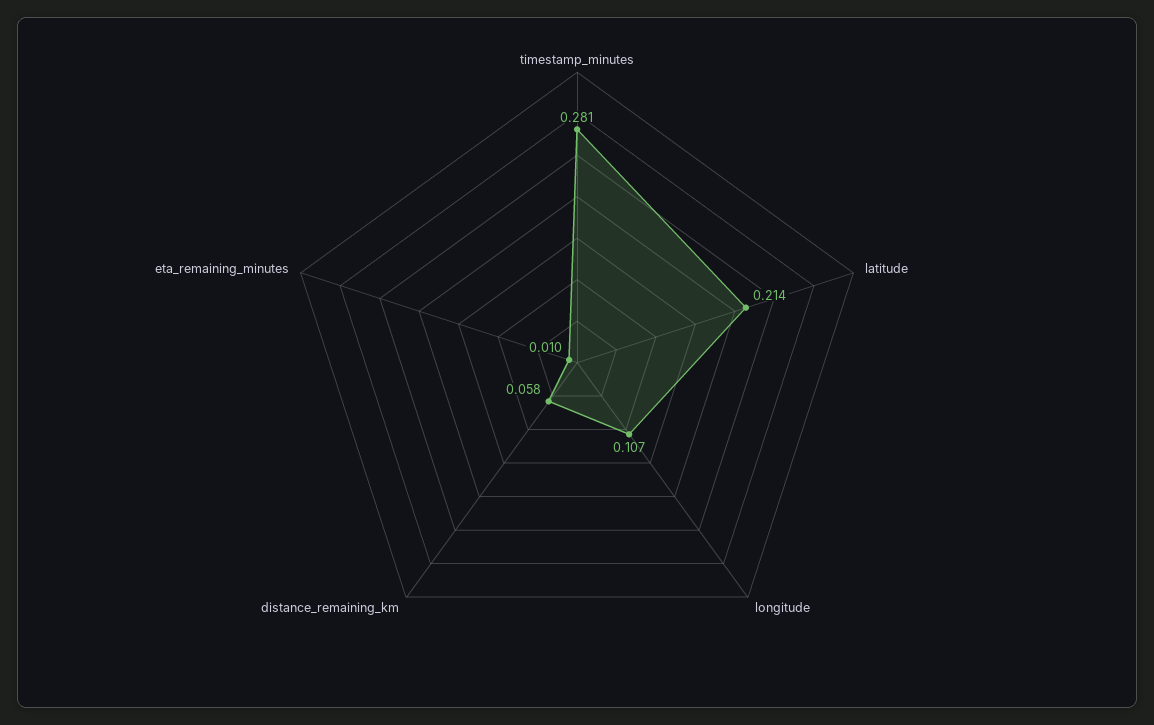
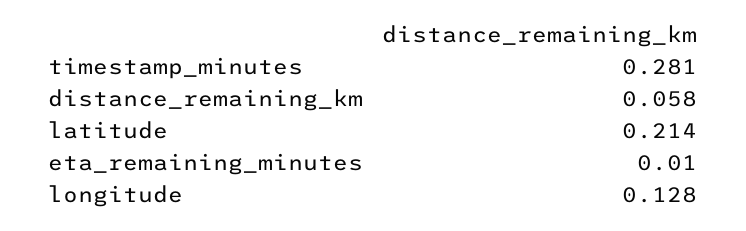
longitude: 0.107 -> 0.128

